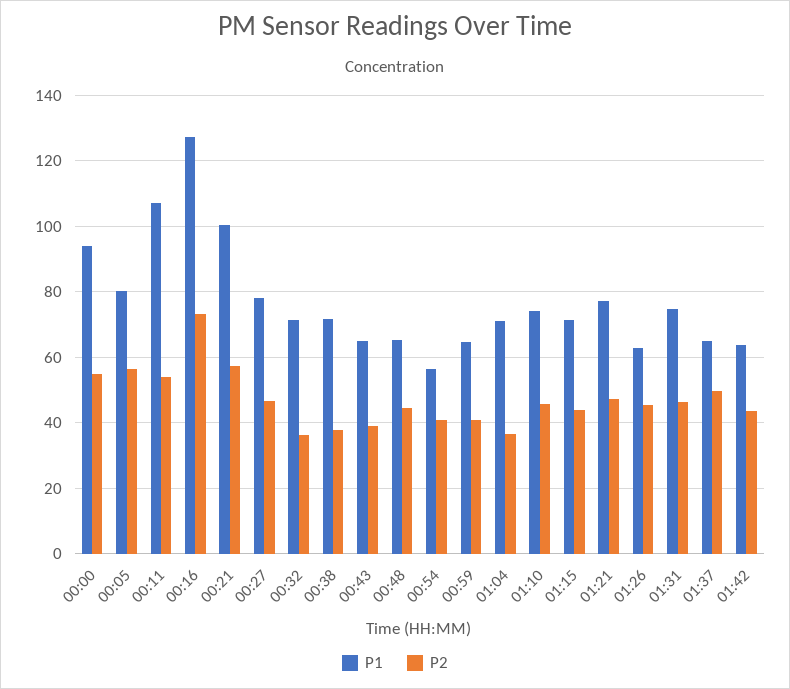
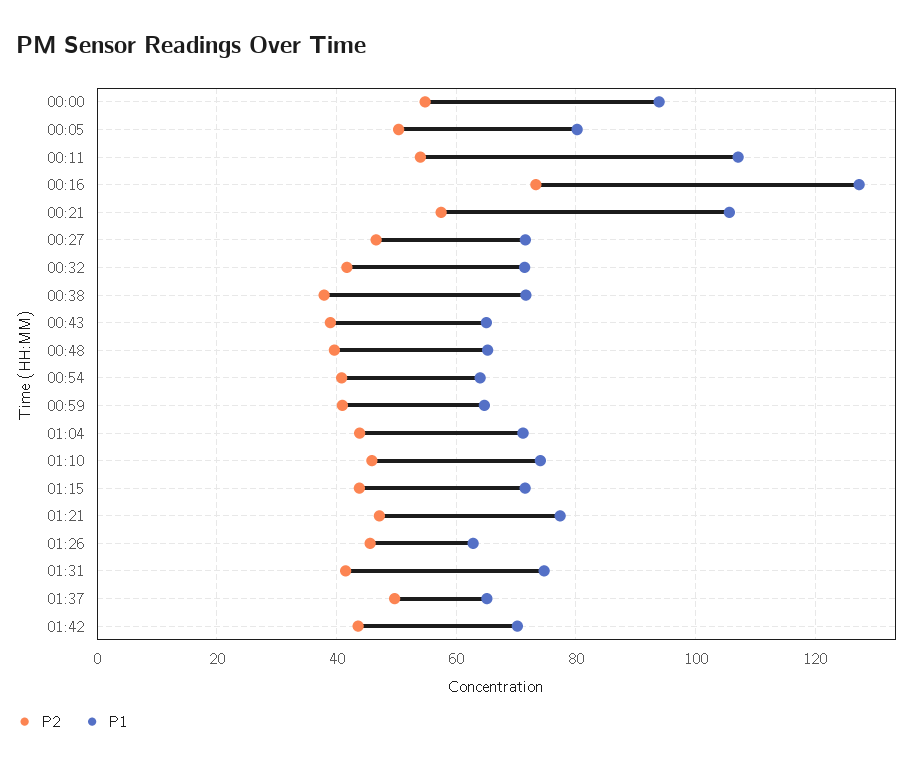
P2, 00:05: 56 -> 50
P1, 00:21: 100 -> 106
P1, 00:27: 78 -> 72
P2, 00:32: 36 -> 42
P2, 00:48: 44 -> 40
P1, 00:54: 56 -> 64
P2, 01:04: 36 -> 44
P2, 01:31: 46 -> 42
P1, 01:42: 64 -> 70

